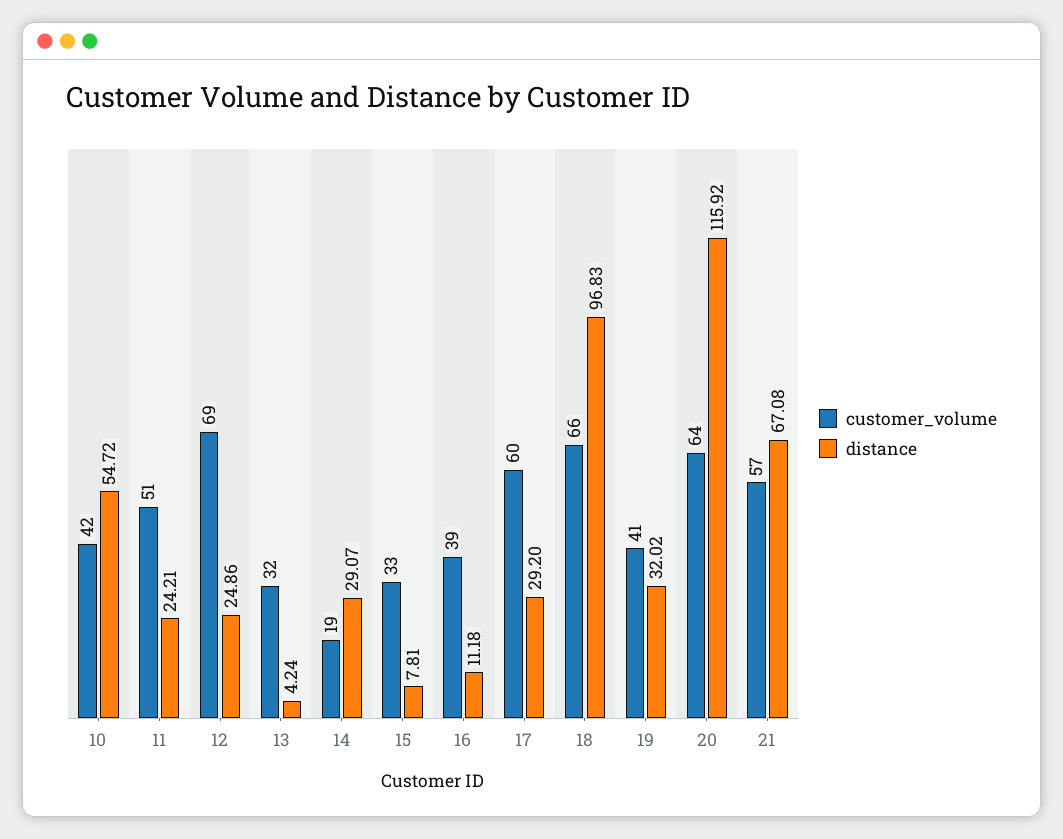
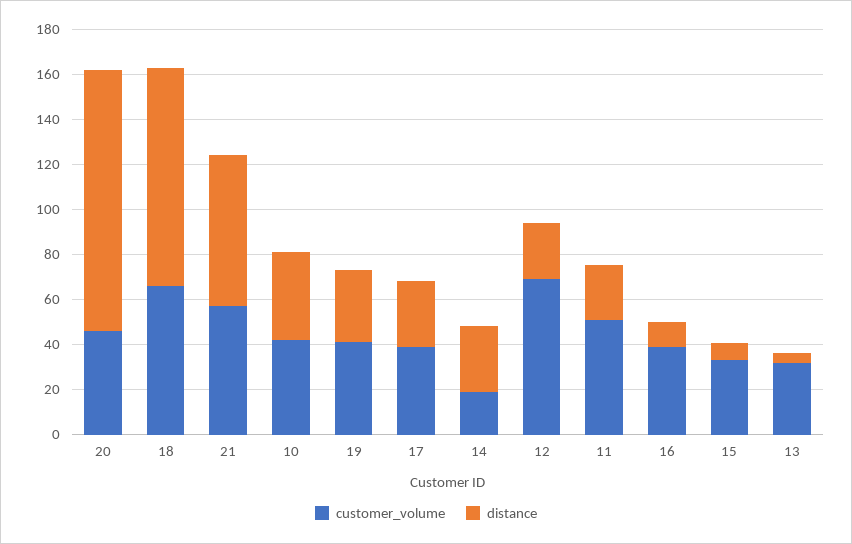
distance, 10: 54.72 -> 40
customer_volume, 17: 60 -> 40
customer_volume, 20: 64 -> 45

